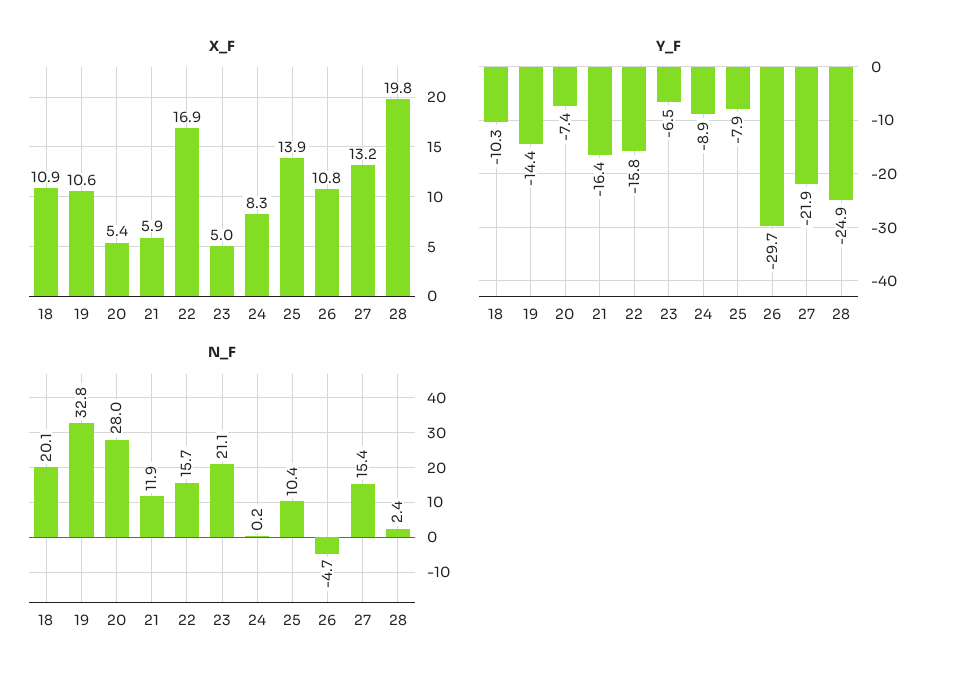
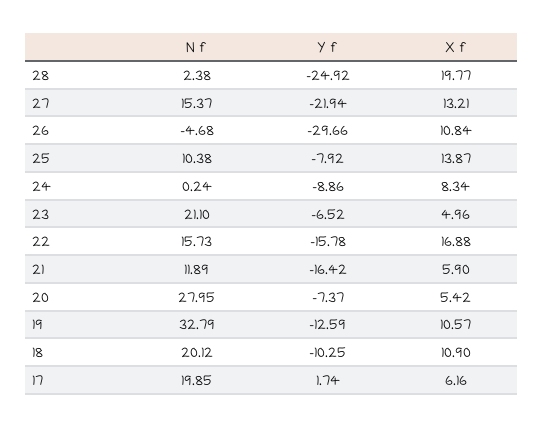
Y_F, 19: -14.4 -> -12.59
N_F, 17: none -> 19.85
Y_F, 17: none -> 1.74
X_F, 17: none -> 6.16

